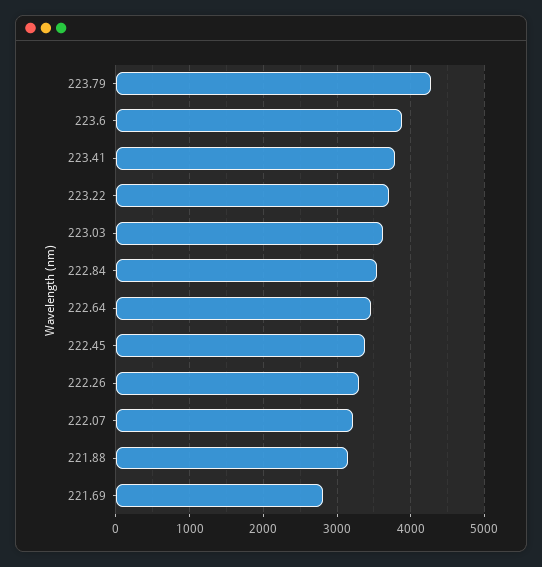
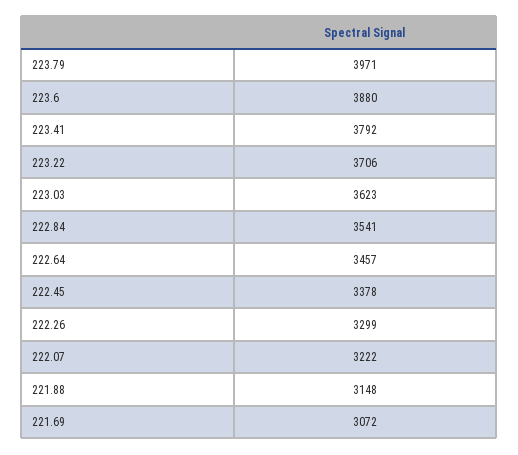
223.79: 4300 -> 3971
221.69: 2800 -> 3072

